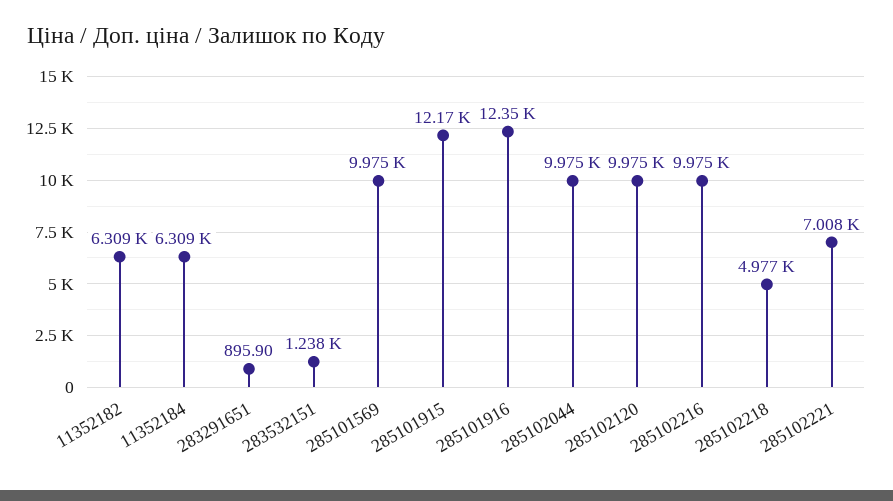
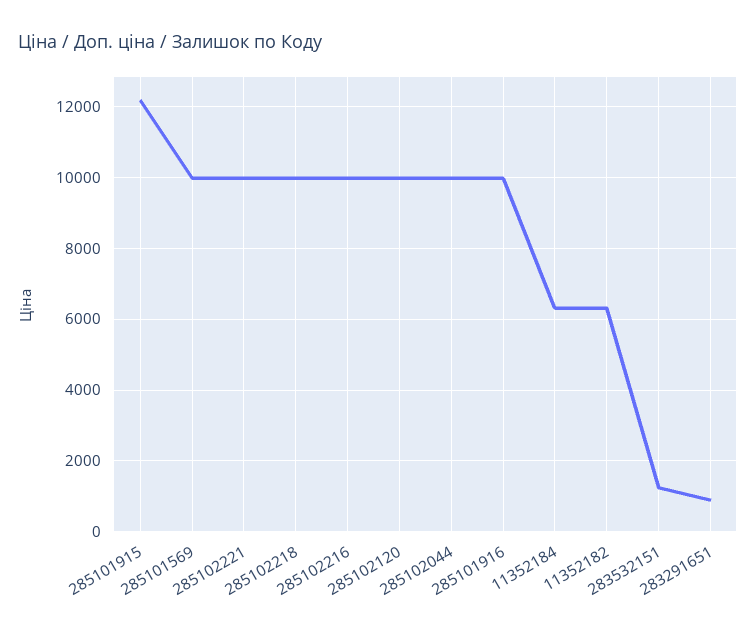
285101916: 12350 -> 10000
285102218: 4977 -> 10000
285102221: 7008 -> 10000

